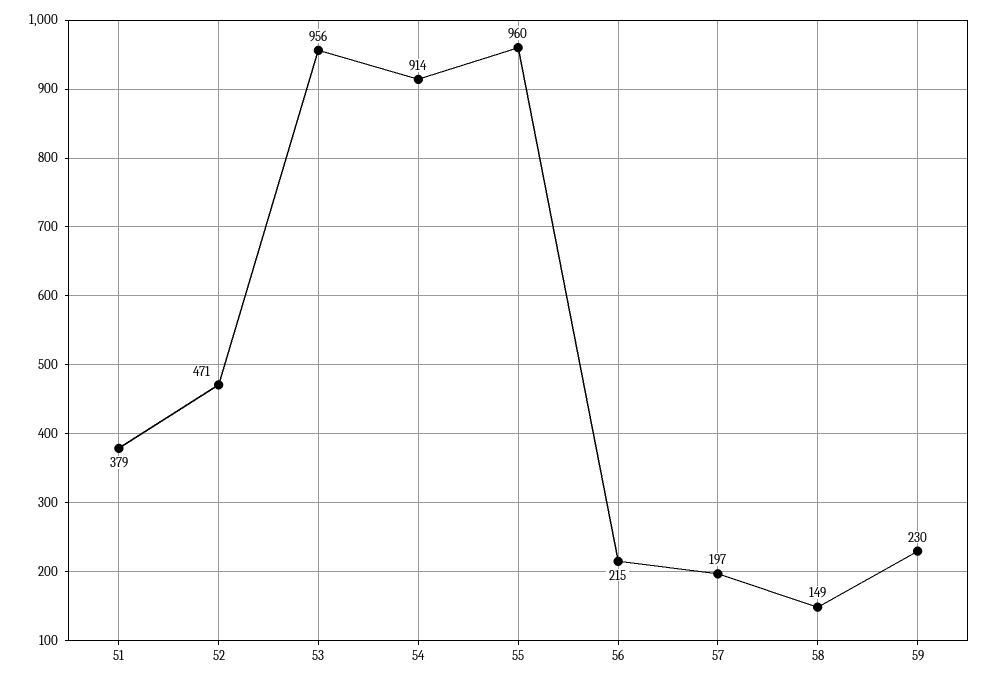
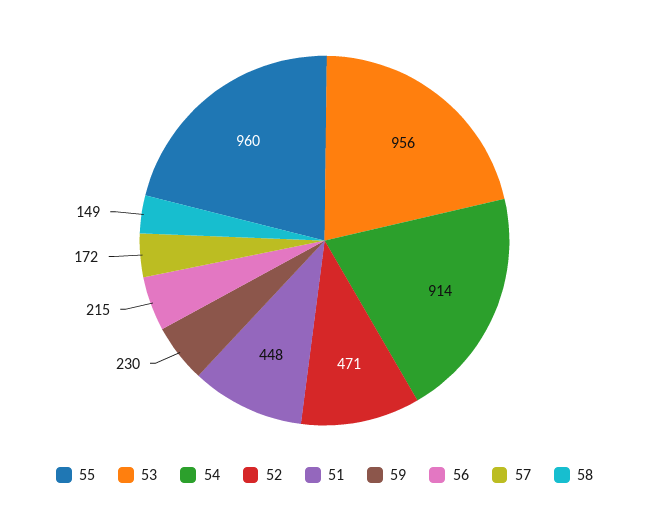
51: 379 -> 448
57: 197 -> 172

